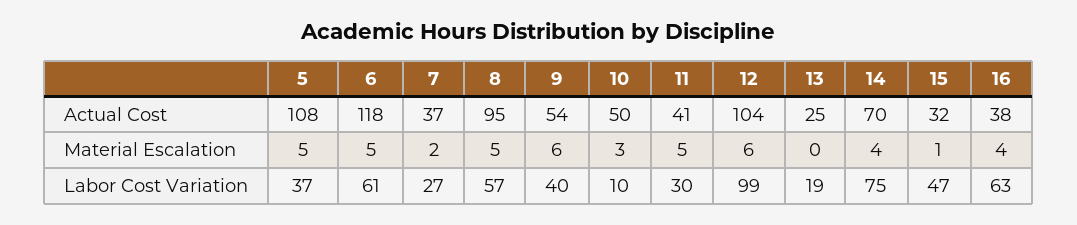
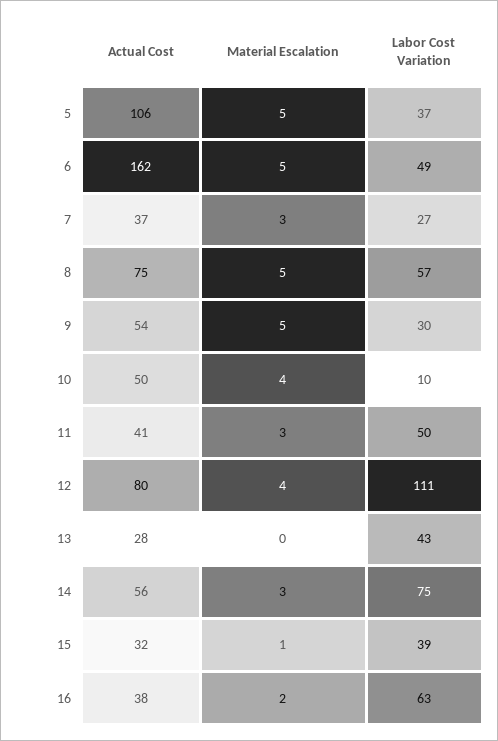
5, Actual Cost: 108 -> 106
6, Actual Cost: 118 -> 162
8, Actual Cost: 95 -> 75
12, Actual Cost: 104 -> 80
13, Actual Cost: 25 -> 28
14, Actual Cost: 70 -> 56
7, Material Escalation: 2 -> 3
9, Material Escalation: 6 -> 5
10, Material Escalation: 3 -> 4
11, Material Escalation: 5 -> 3
12, Material Escalation: 6 -> 4
14, Material Escalation: 4 -> 3
16, Material Escalation: 4 -> 2
6, Labor Cost Variation: 61 -> 49
9, Labor Cost Variation: 40 -> 30
11, Labor Cost Variation: 30 -> 50
12, Labor Cost Variation: 99 -> 111
13, Labor Cost Variation: 19 -> 43
15, Labor Cost Variation: 47 -> 39

